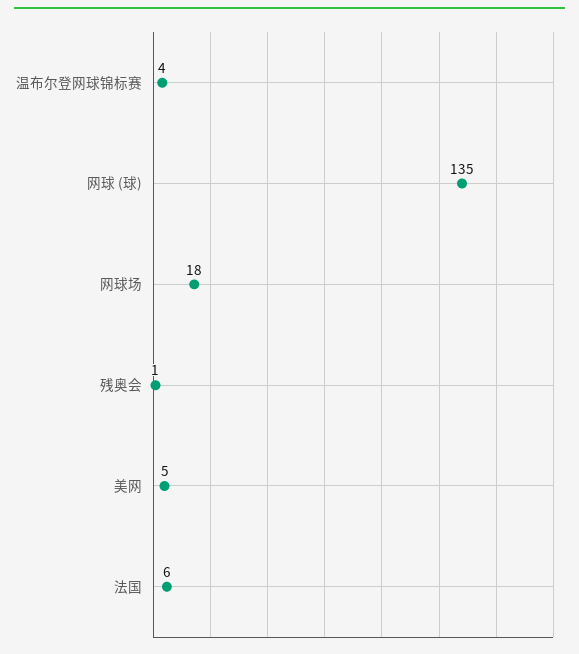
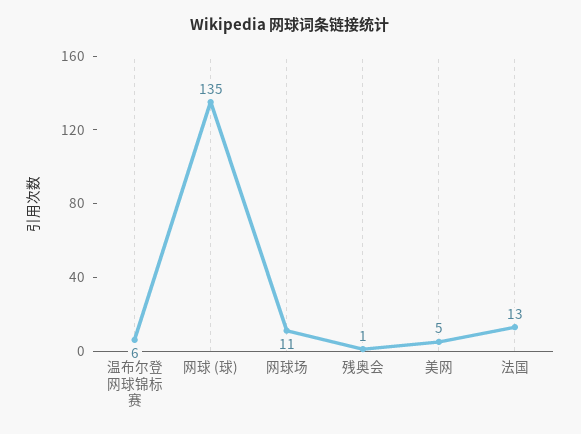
温布尔登网球锦标赛: 4 -> 6
网球场: 18 -> 11
法国: 6 -> 13

